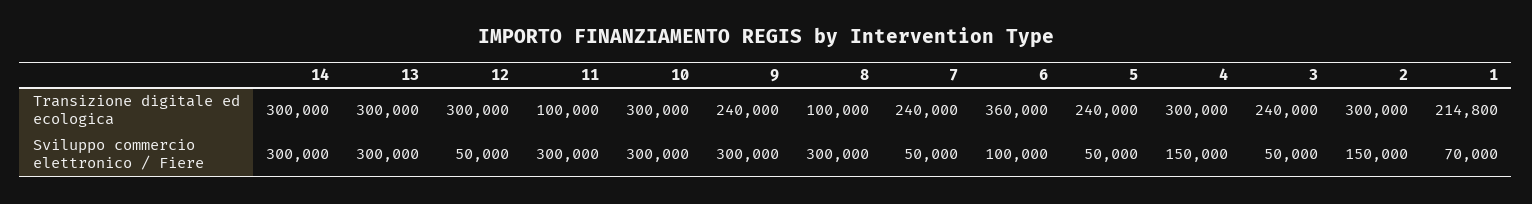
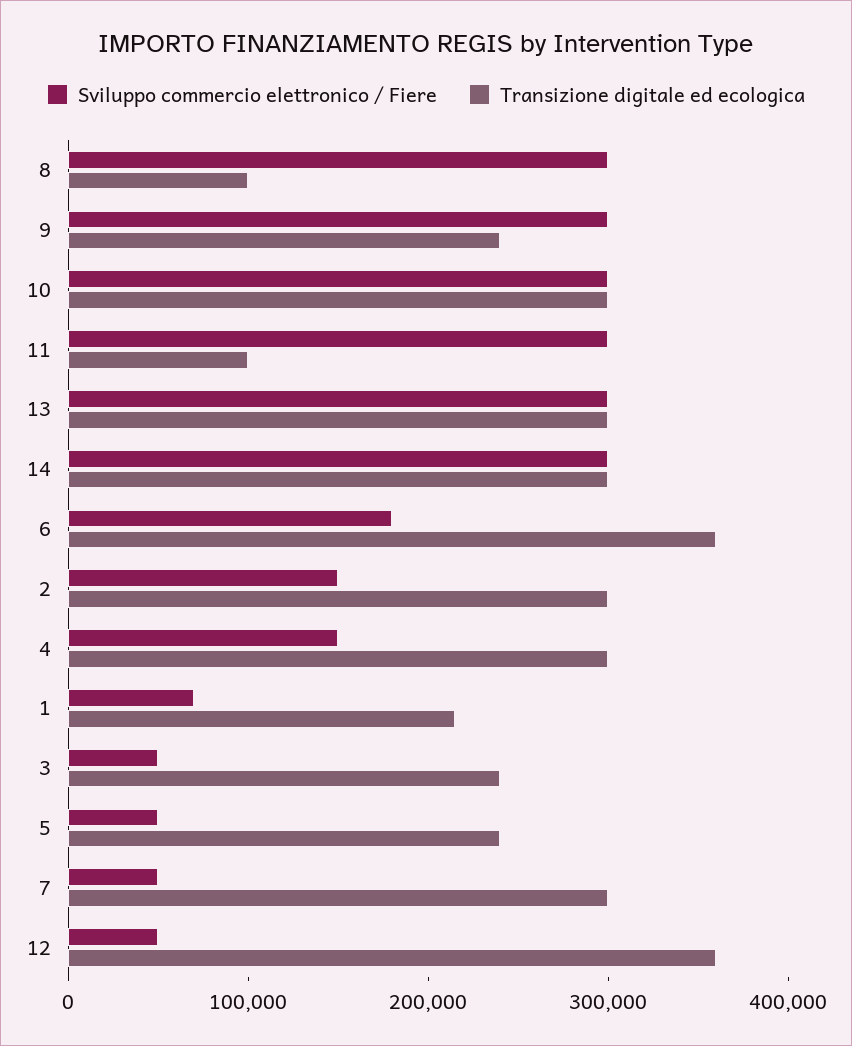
Transizione digitale ed ecologica, 12: 300000 -> 360000
Transizione digitale ed ecologica, 7: 240000 -> 300000
Sviluppo commercio elettronico / Fiere, 6: 100000 -> 180000

